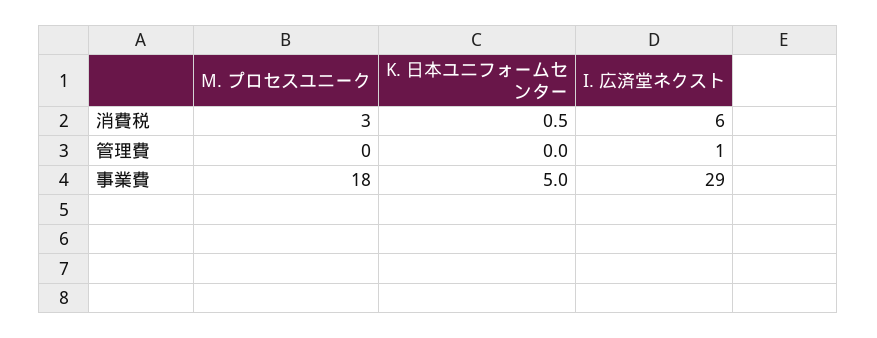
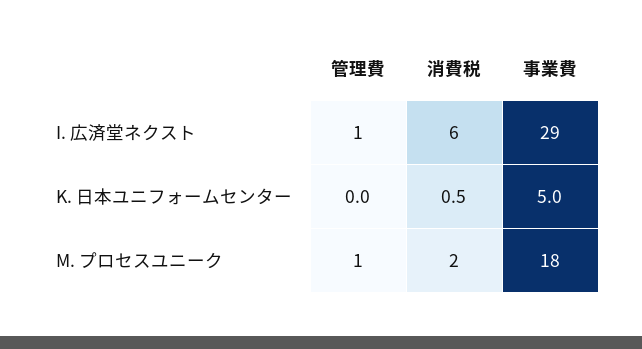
M. プロセスユニーク, 消費税: 3 -> 2
M. プロセスユニーク, 管理費: 0 -> 1

